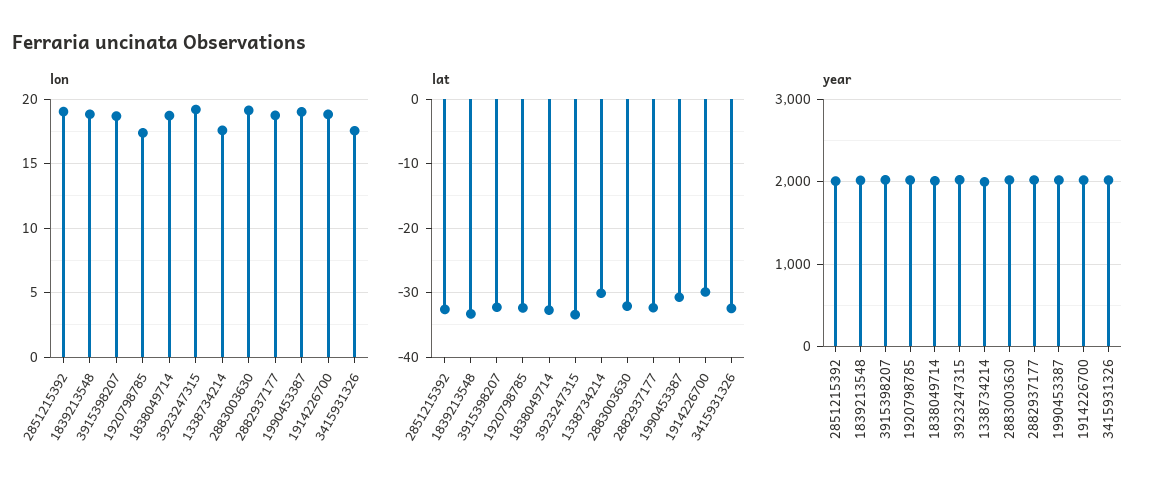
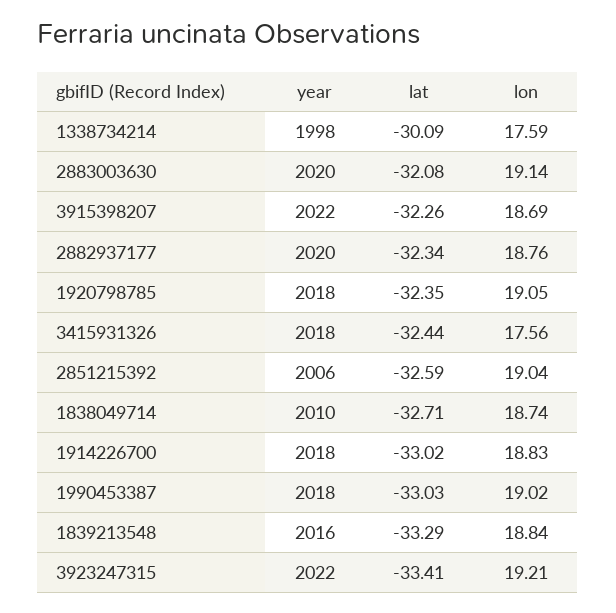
lon, 1920798785: 17.5 -> 19.05
lat, 1990453387: -31 -> -33.03
lat, 1914226700: -30 -> -33.02

